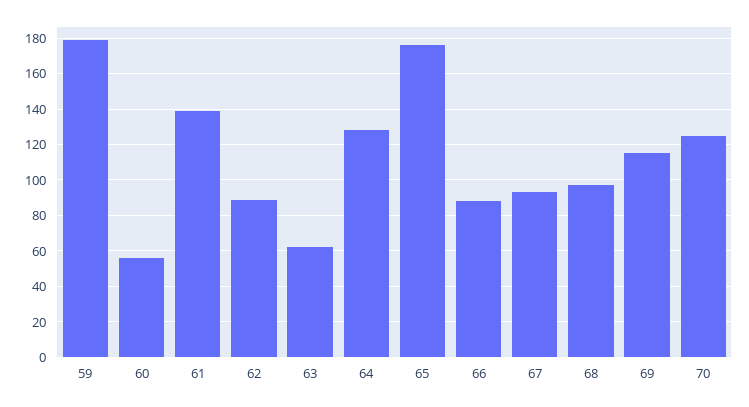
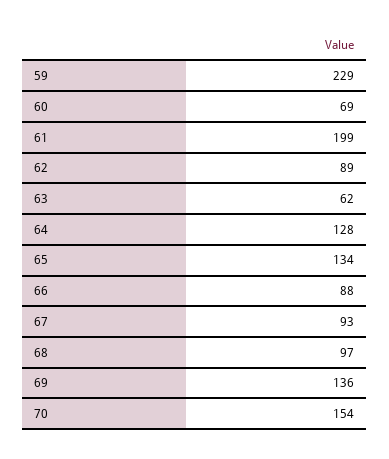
59: 180 -> 229
60: 55 -> 69
61: 140 -> 199
65: 175 -> 134
69: 115 -> 136
70: 125 -> 154

